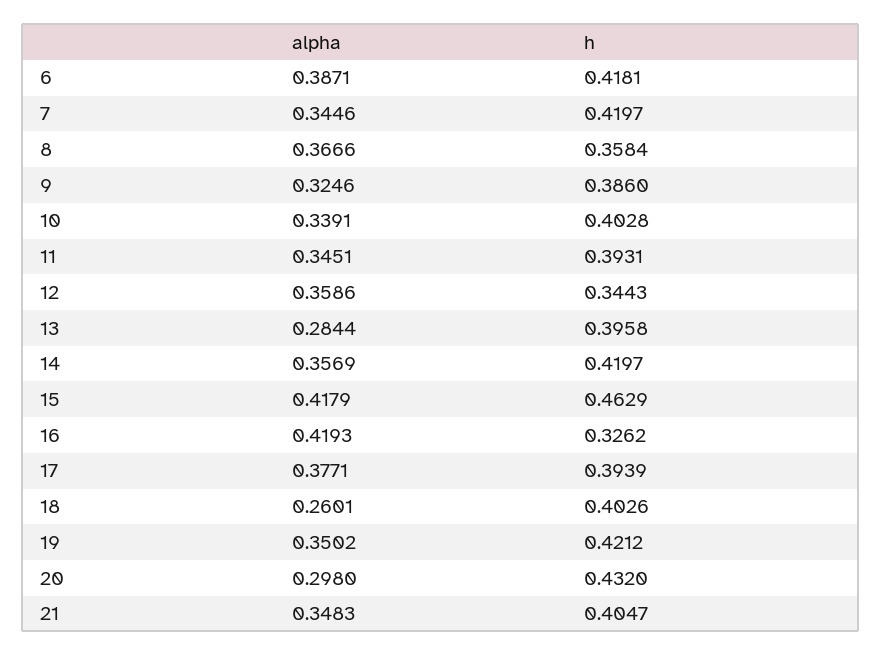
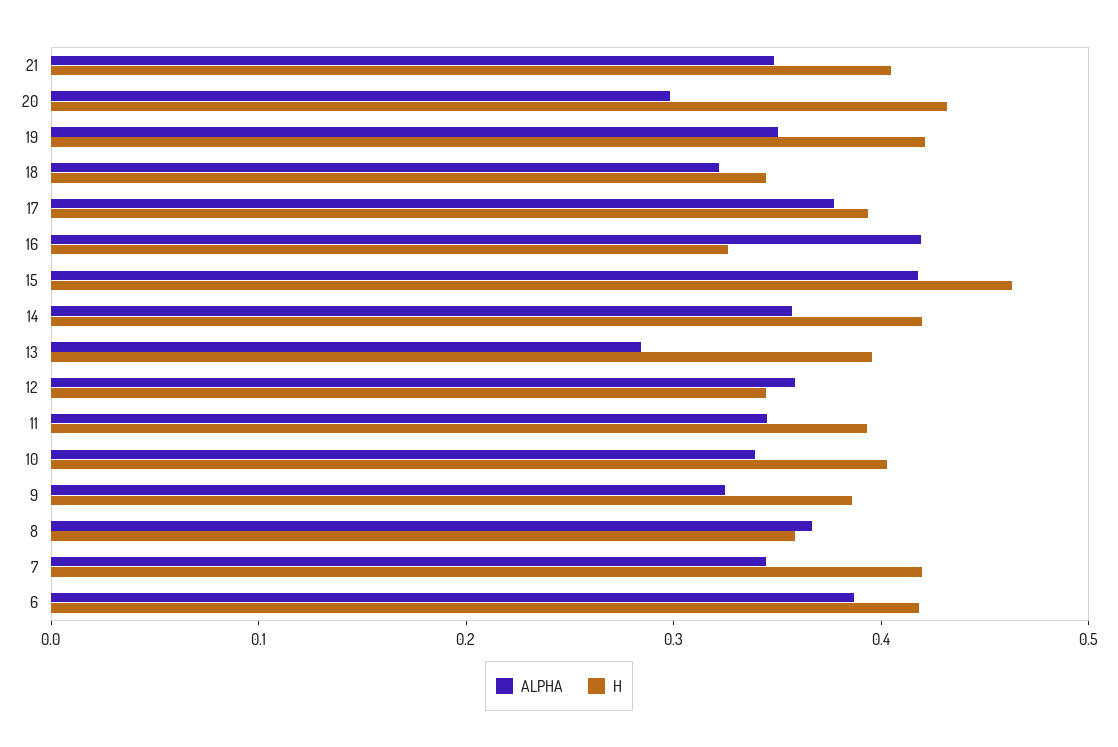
alpha, 18: 0.2601 -> 0.32
h, 18: 0.4026 -> 0.34

